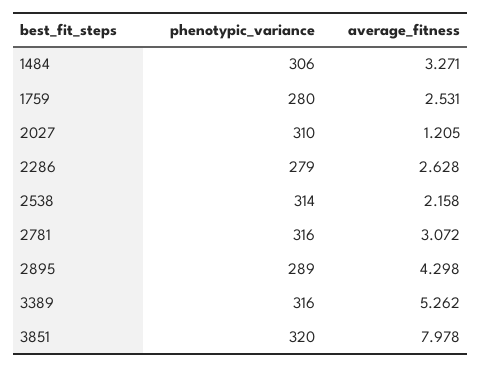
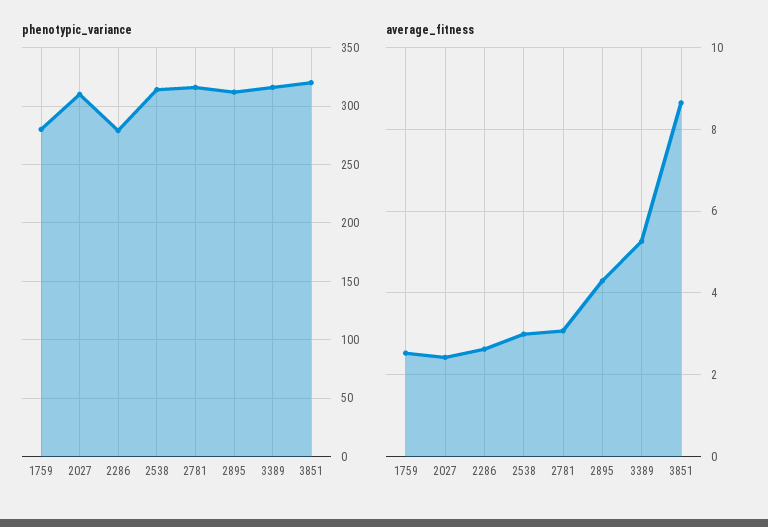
phenotypic_variance, 1484: 306 -> none
average_fitness, 1484: 3.271 -> none
average_fitness, 2027: 1.205 -> 2.4
average_fitness, 2538: 2.158 -> 3
phenotypic_variance, 2895: 289 -> 310
average_fitness, 3851: 7.978 -> 8.6

